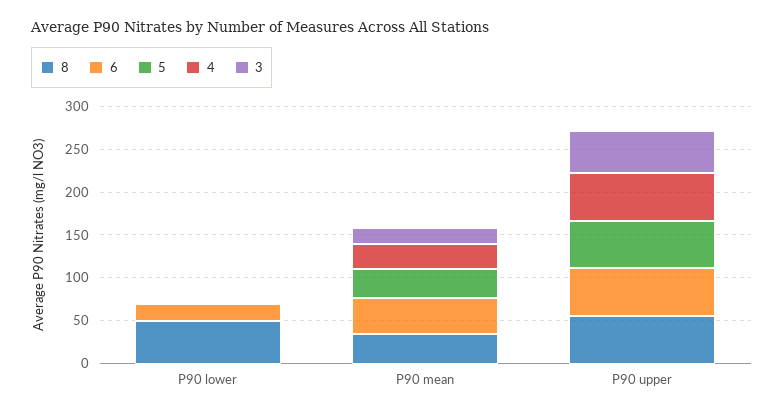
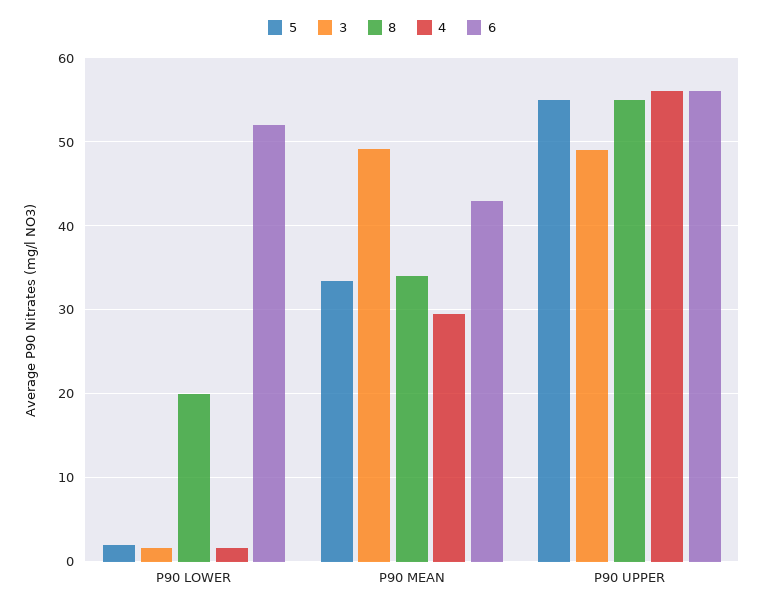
8, P90 lower: 50 -> 20
6, P90 lower: 20 -> 52
3, P90 mean: 20 -> 49

